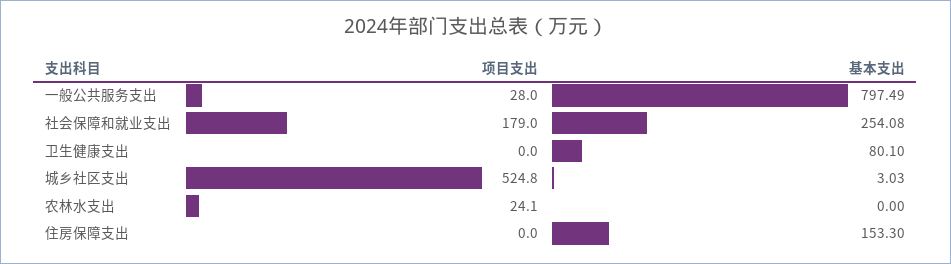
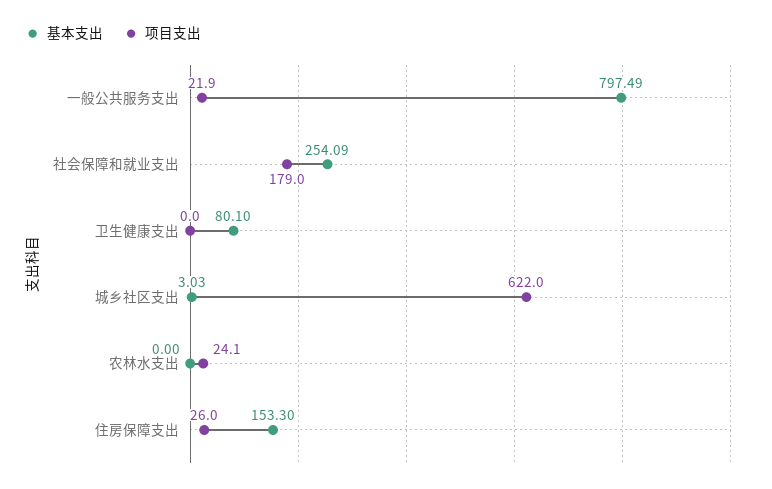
项目支出, 一般公共服务支出: 28 -> 21.9
基本支出, 社会保障和就业支出: 254.08 -> 254.09
项目支出, 城乡社区支出: 524.8 -> 622
项目支出, 住房保障支出: 0 -> 26

